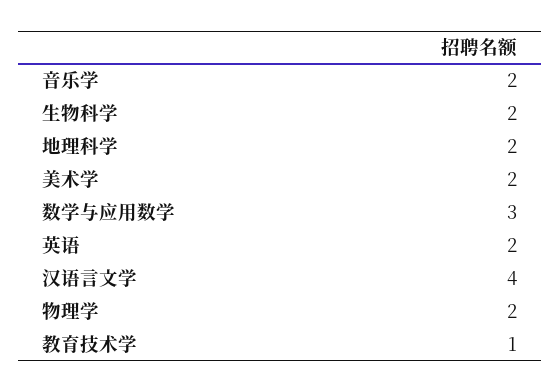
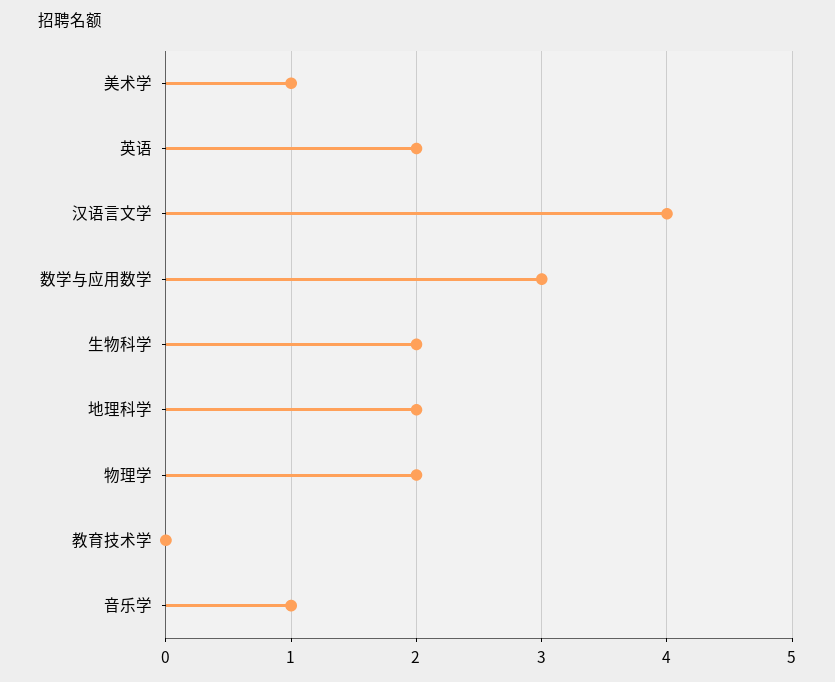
音乐学: 2 -> 1
美术学: 2 -> 1
教育技术学: 1 -> 0

